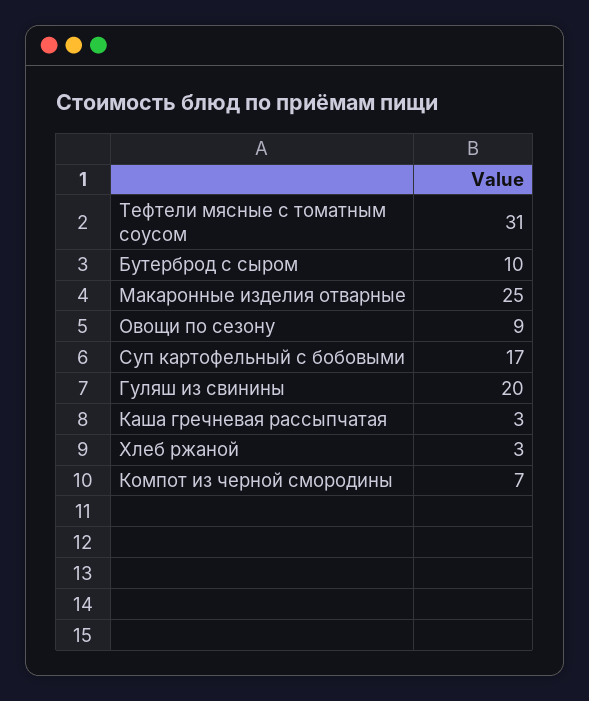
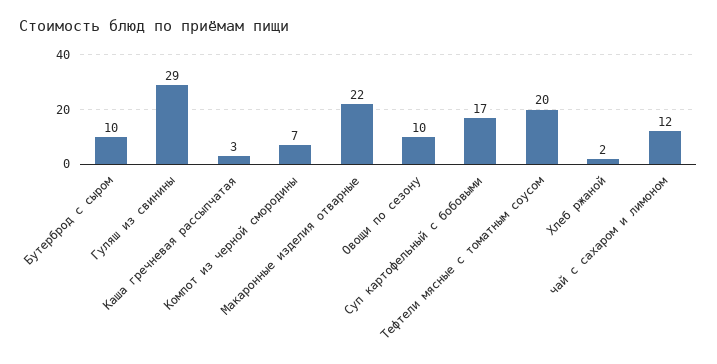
Тефтели мясные с томатным соусом: 31 -> 20
Макаронные изделия отварные: 25 -> 22
Овощи по сезону: 9 -> 10
Гуляш из свинины: 20 -> 29
Хлеб ржаной: 3 -> 2
чай с сахаром и лимоном: none -> 12

